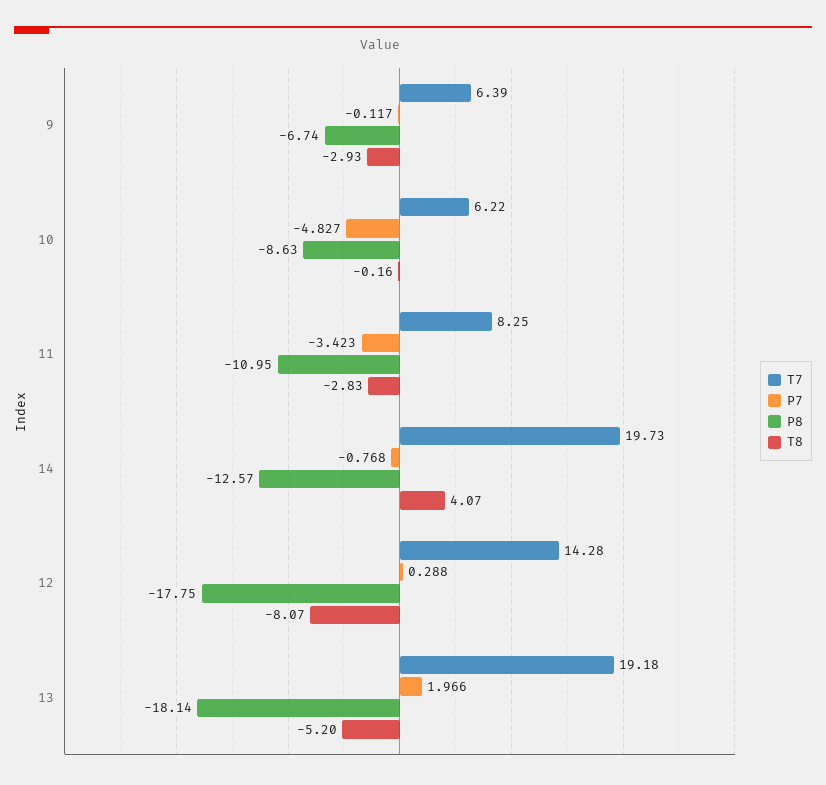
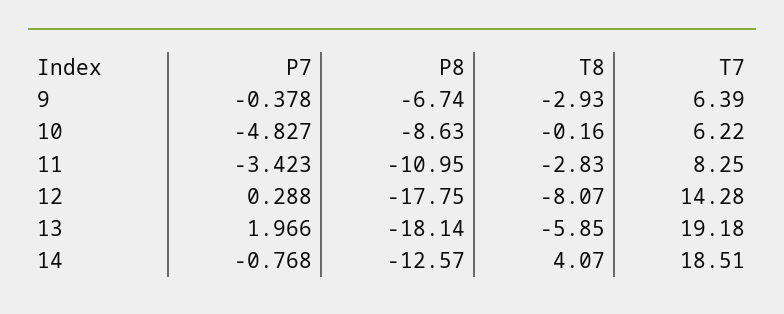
P7, 9: -0.117 -> -0.378
T7, 14: 19.73 -> 18.51
T8, 13: -5.2 -> -5.85

